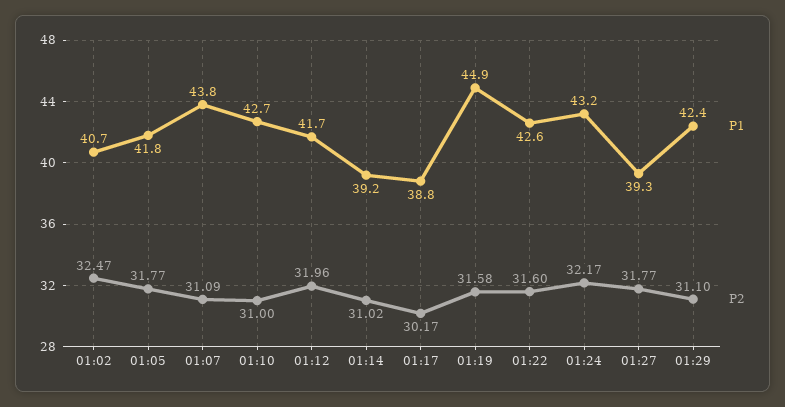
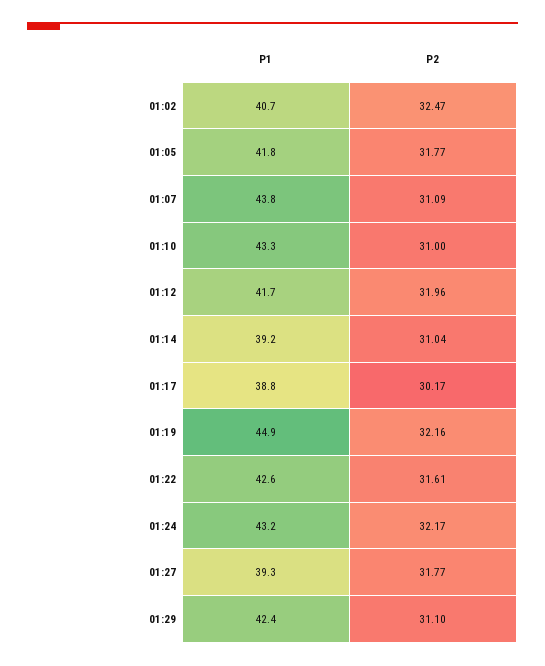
P1, 01:10: 42.7 -> 43.3
P2, 01:14: 31.02 -> 31.04
P2, 01:19: 31.58 -> 32.16
P2, 01:22: 31.6 -> 31.61

